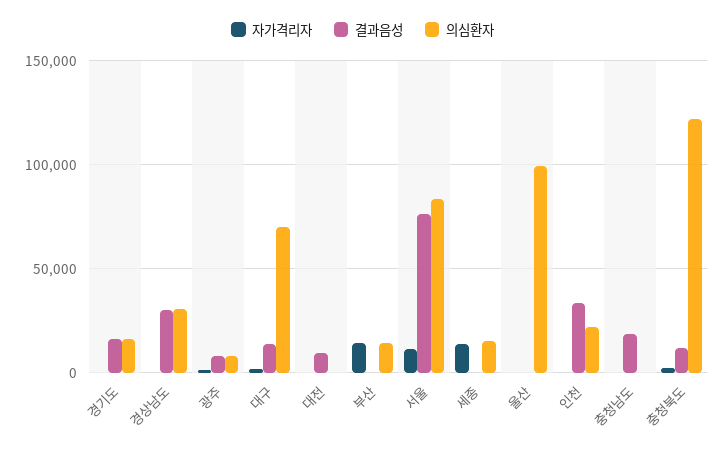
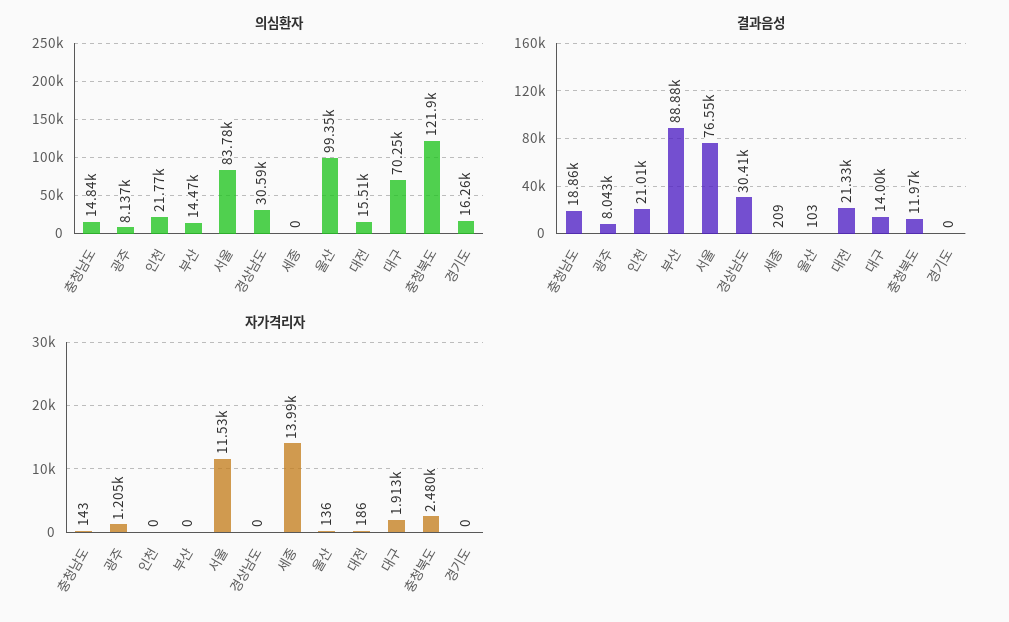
결과음성, 경기도: 15000 -> 0
결과음성, 대전: 10000 -> 21330
의심환자, 대전: 0 -> 15510
자가격리자, 부산: 15000 -> 0
결과음성, 부산: 0 -> 88880
의심환자, 세종: 15000 -> 0
결과음성, 인천: 35000 -> 21010
의심환자, 충청남도: 0 -> 14840

